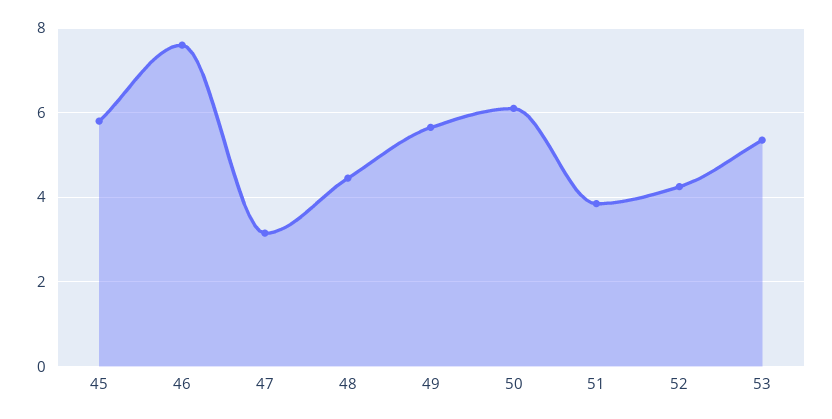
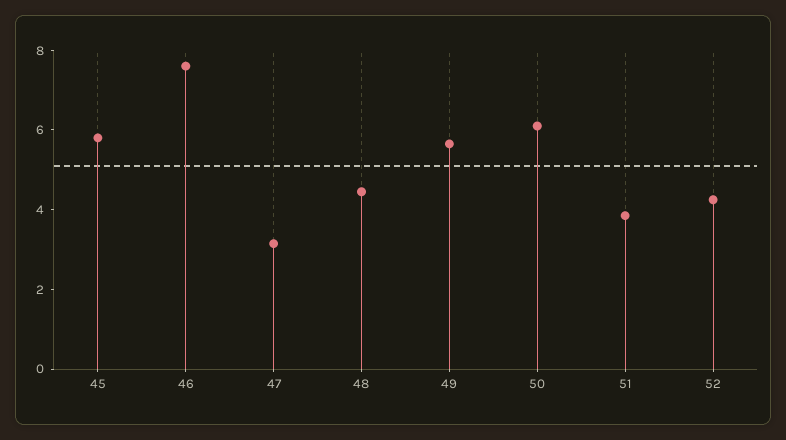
53: 5.4 -> none

